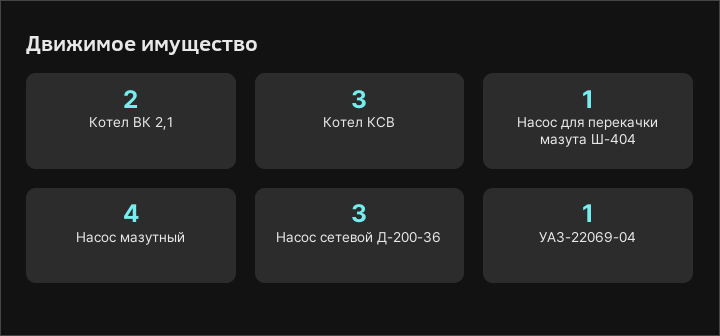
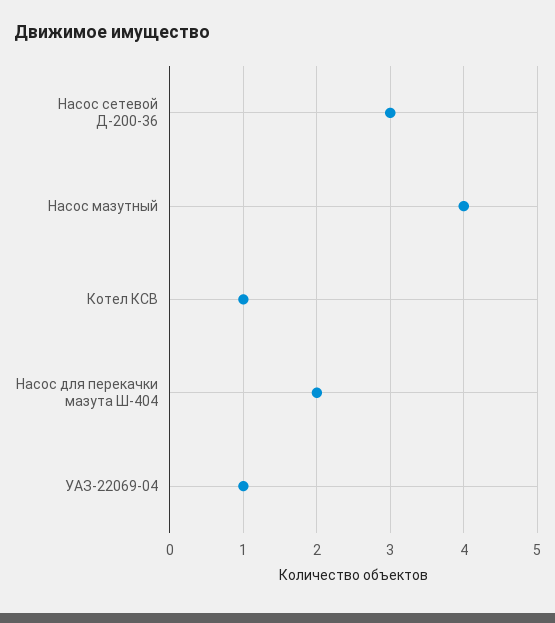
Котел ВК 2,1: 2 -> none
Котел КСВ: 3 -> 1
Насос для перекачки мазута Ш-404: 1 -> 2

